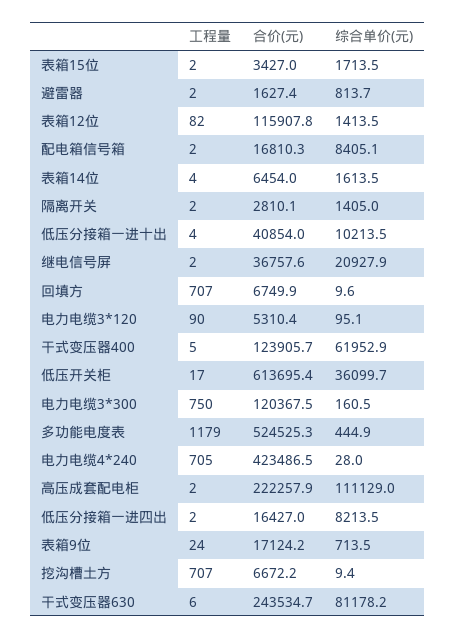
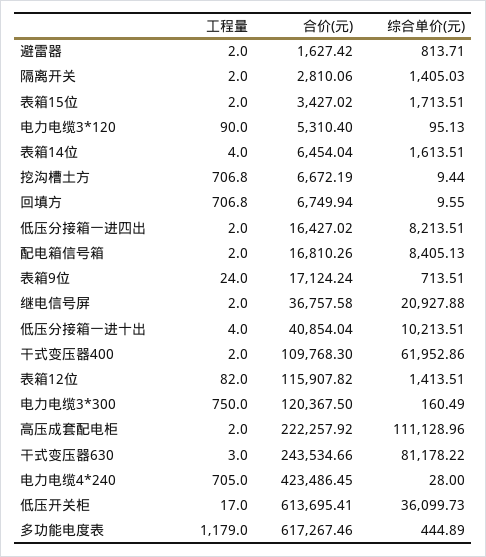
工程量, 干式变压器400: 5 -> 2
合价(元), 干式变压器400: 123905.7 -> 109768.3
合价(元), 多功能电度表: 524525.3 -> 617267.46
工程量, 干式变压器630: 6 -> 3

